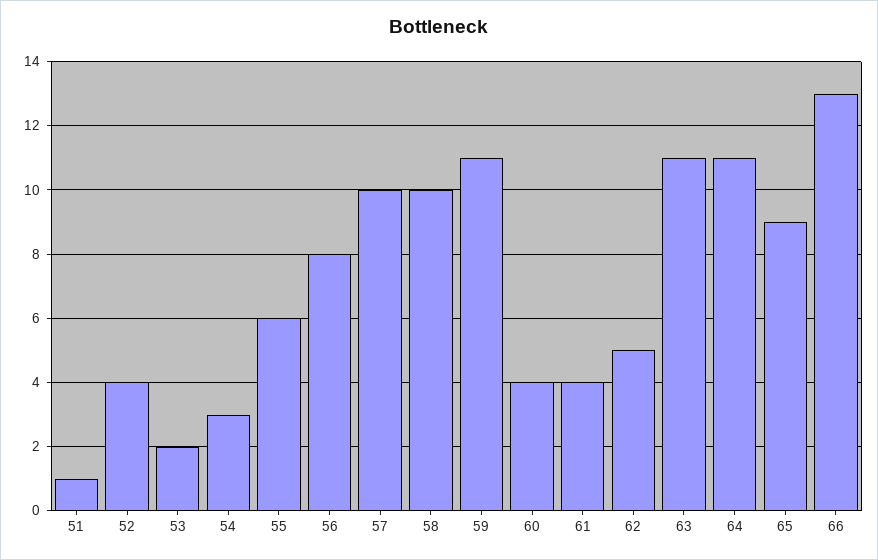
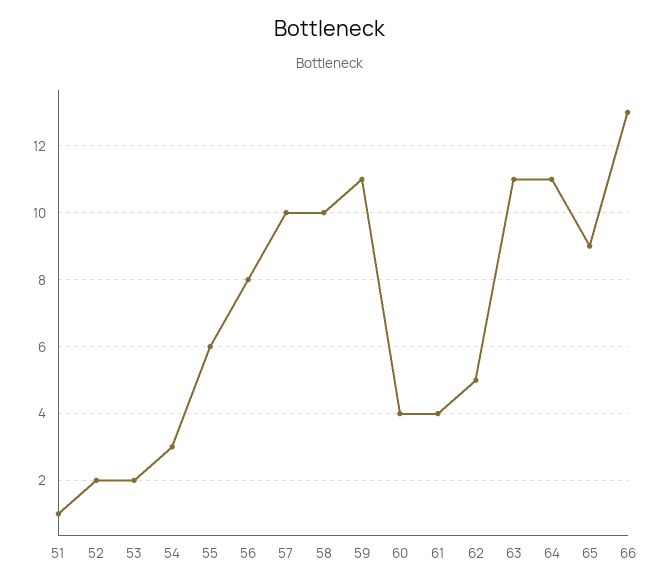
52: 4 -> 2

